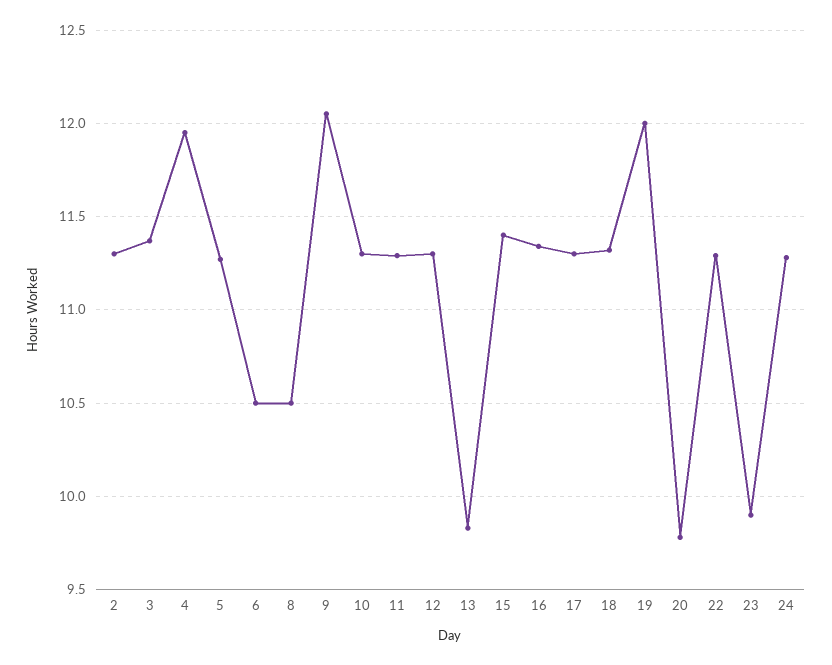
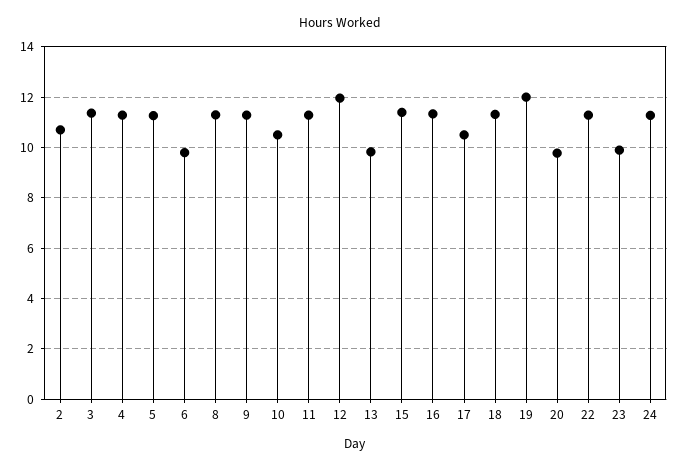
2: 11.3 -> 10.75
4: 11.95 -> 11.25
6: 10.5 -> 9.75
8: 10.5 -> 11.25
9: 12.05 -> 11.25
10: 11.3 -> 10.5
12: 11.3 -> 12
17: 11.3 -> 10.5

